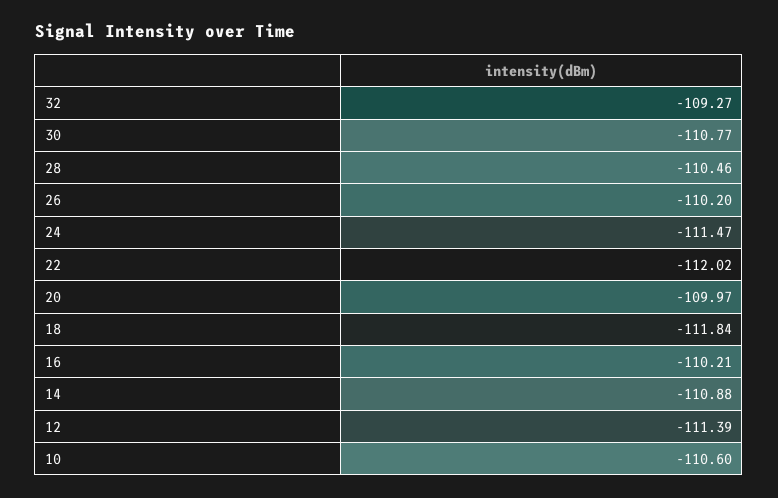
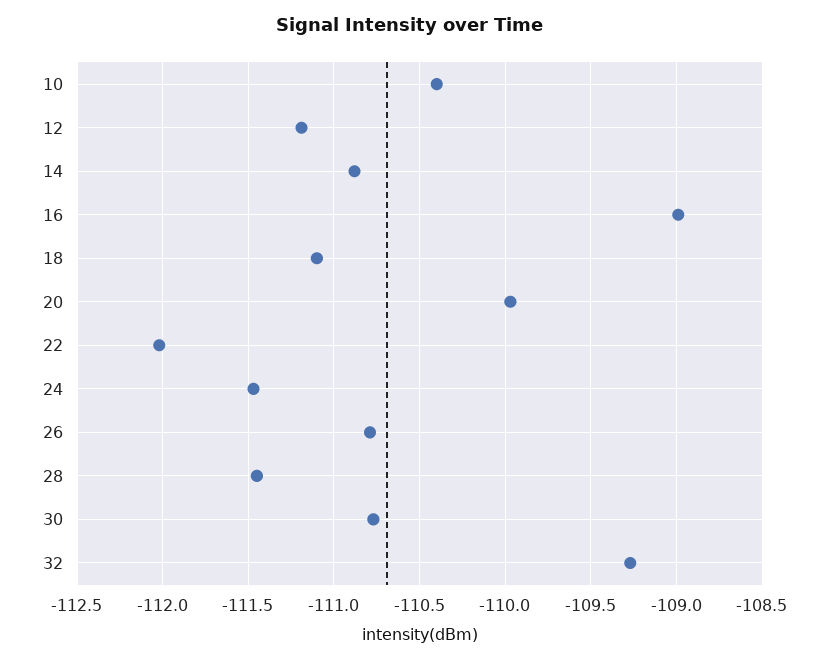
28: -110.46 -> -111.45
26: -110.2 -> -110.8
18: -111.84 -> -111.1
16: -110.21 -> -109
12: -111.39 -> -111.2
10: -110.6 -> -110.4

